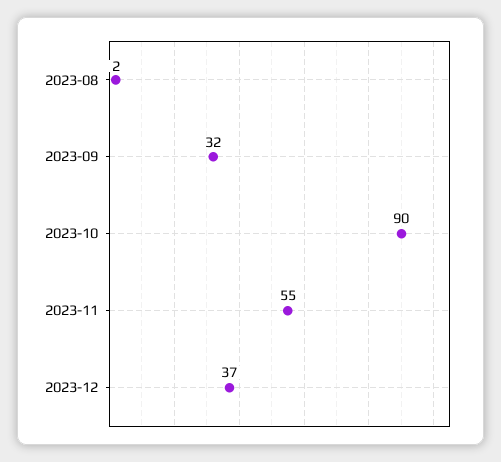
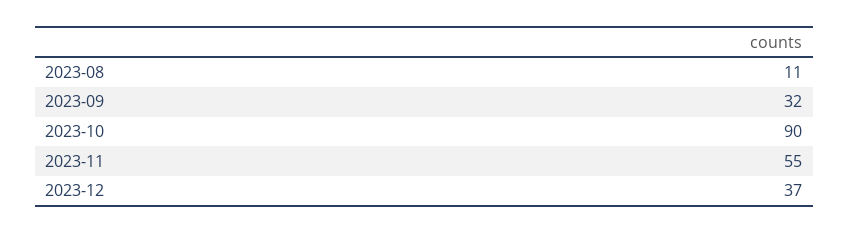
2023-08: 2 -> 11

